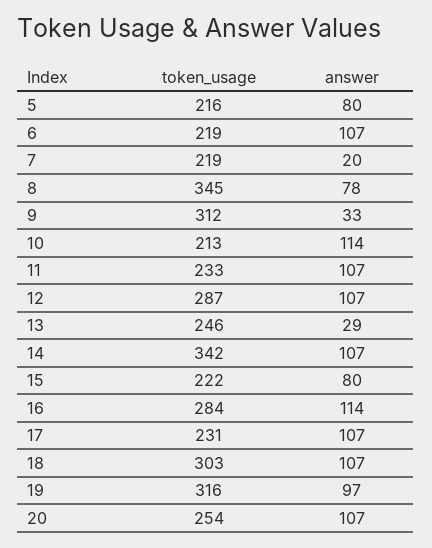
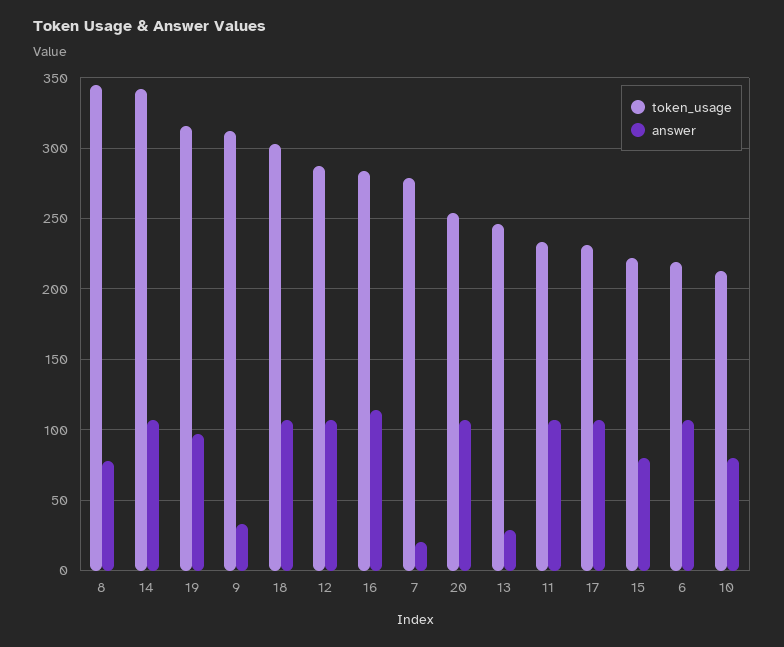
token_usage, 5: 216 -> none
answer, 5: 80 -> none
token_usage, 7: 219 -> 280
answer, 10: 114 -> 80

